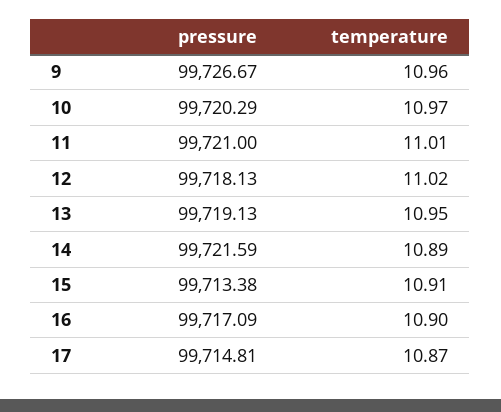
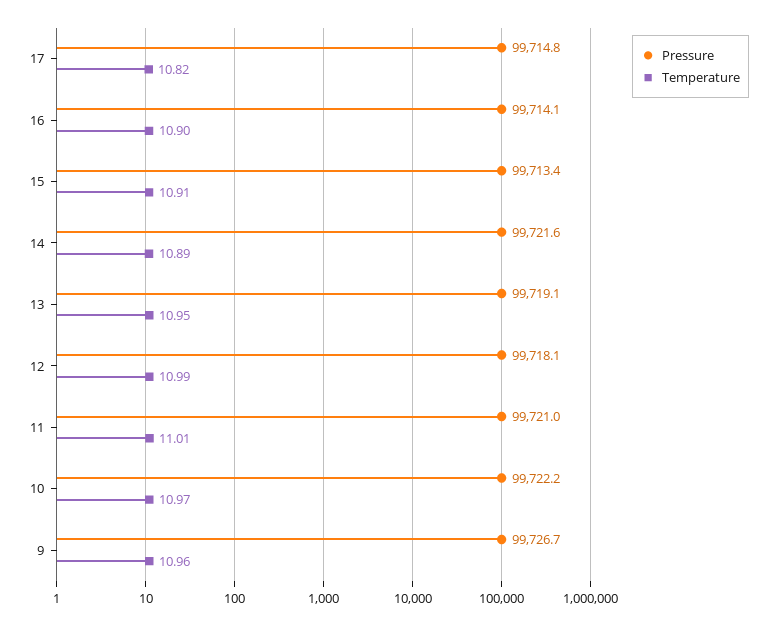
pressure, 10: 99720.29 -> 99722.2
temperature, 12: 11.02 -> 10.99
pressure, 16: 99717.09 -> 99714.1
temperature, 17: 10.87 -> 10.82

